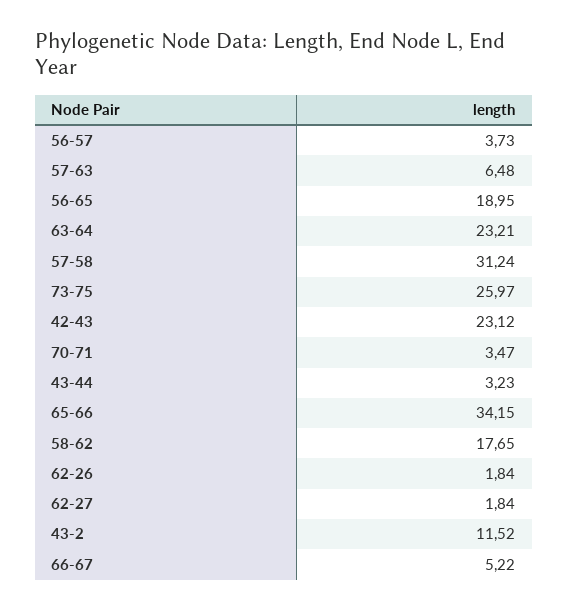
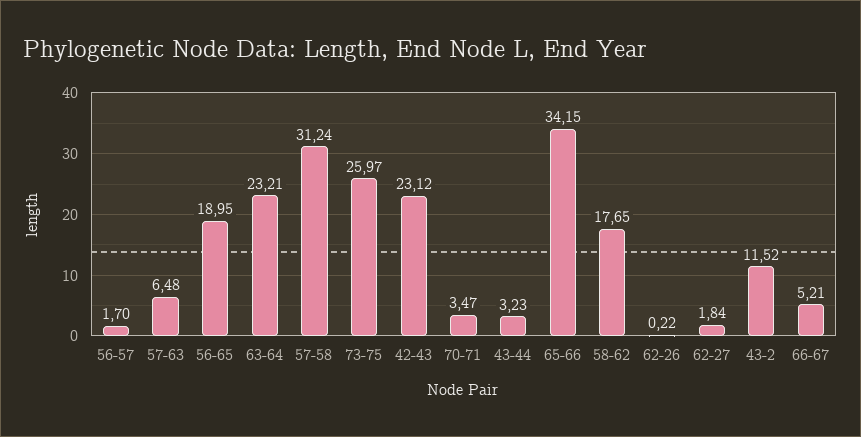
56-57: 3.73 -> 1.7
62-26: 1.84 -> 0.22
66-67: 5.22 -> 5.21

